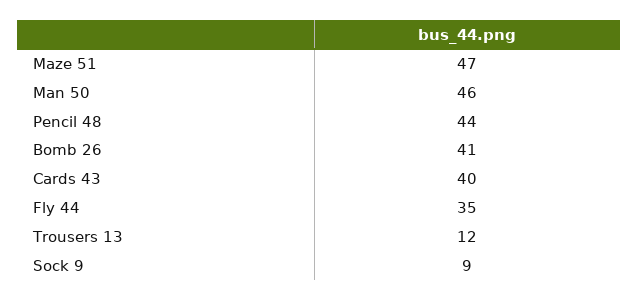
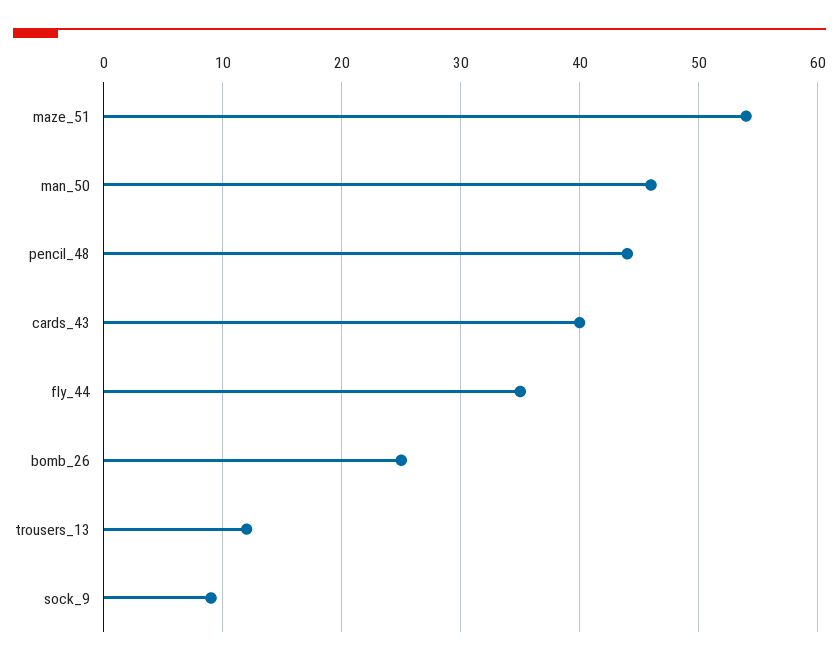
Maze 51: 47 -> 54
Bomb 26: 41 -> 25

